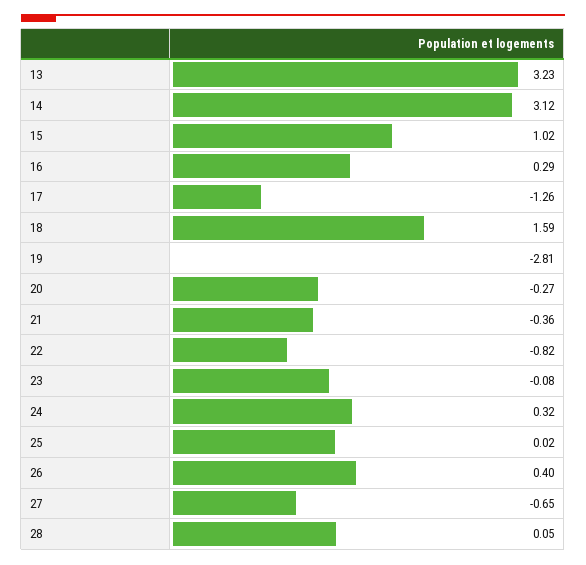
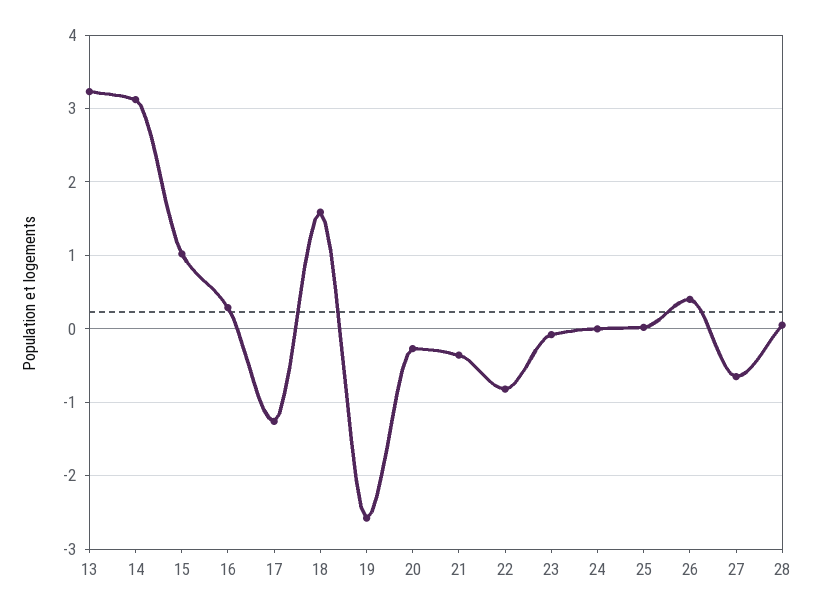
19: -2.81 -> -2.6
24: 0.32 -> 0

